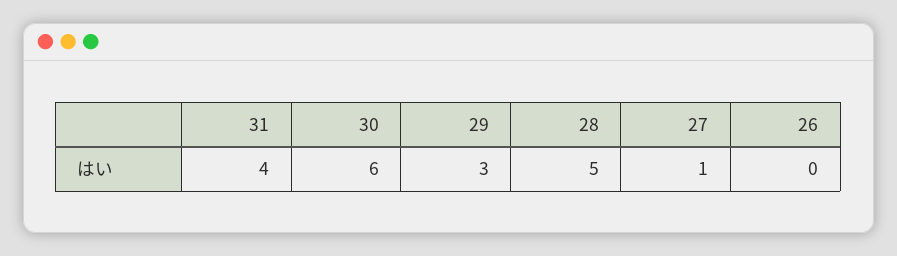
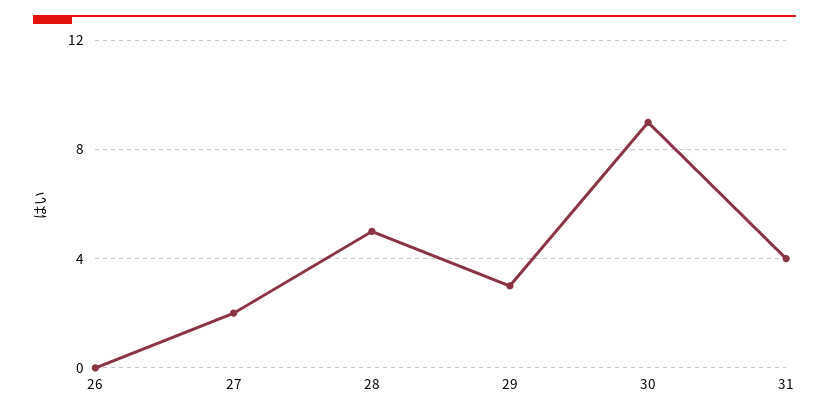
30: 6 -> 9
27: 1 -> 2

